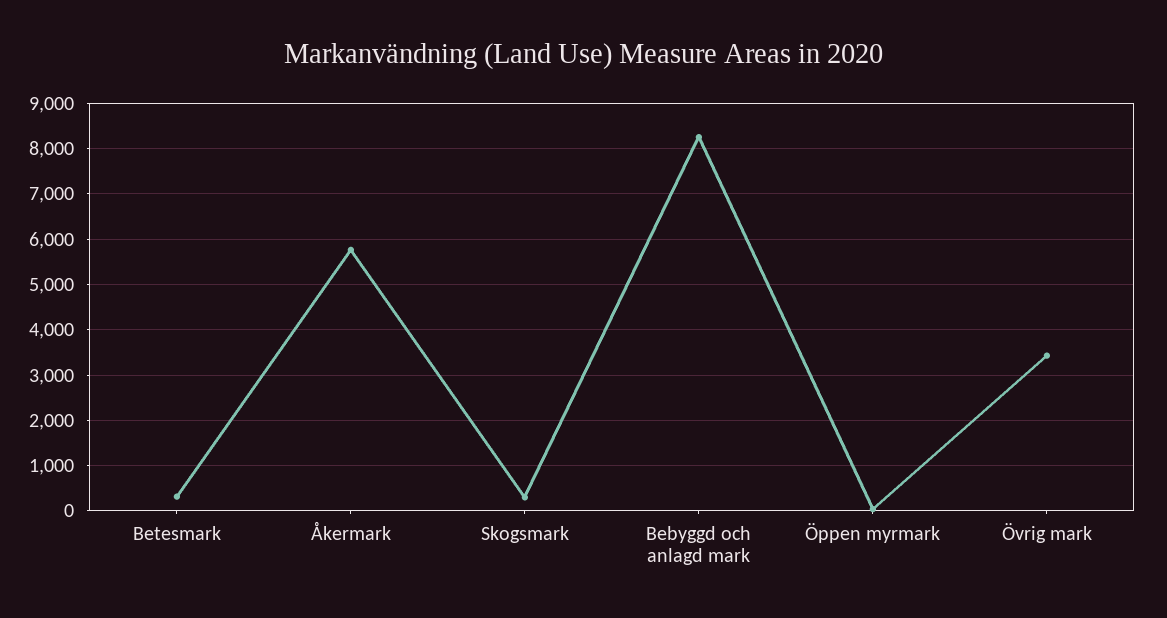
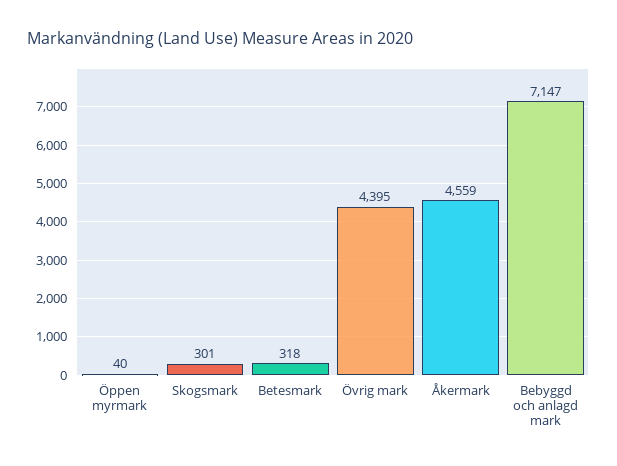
Åkermark: 5800 -> 4559
Bebyggd och anlagd mark: 8200 -> 7147
Övrig mark: 3400 -> 4395

